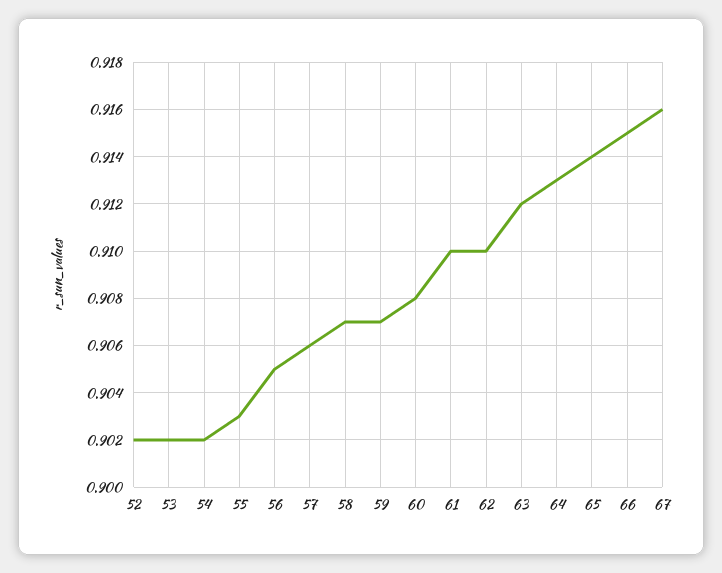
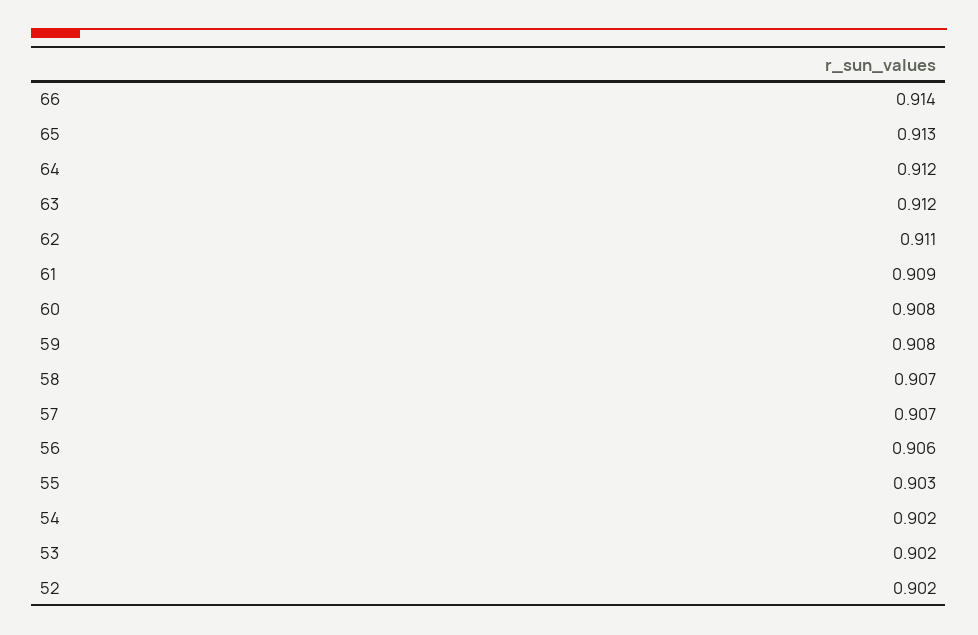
56: 0.905 -> 0.906
57: 0.906 -> 0.907
59: 0.907 -> 0.908
61: 0.91 -> 0.909
62: 0.91 -> 0.911
64: 0.913 -> 0.912
65: 0.914 -> 0.913
66: 0.915 -> 0.914
67: 0.916 -> none

